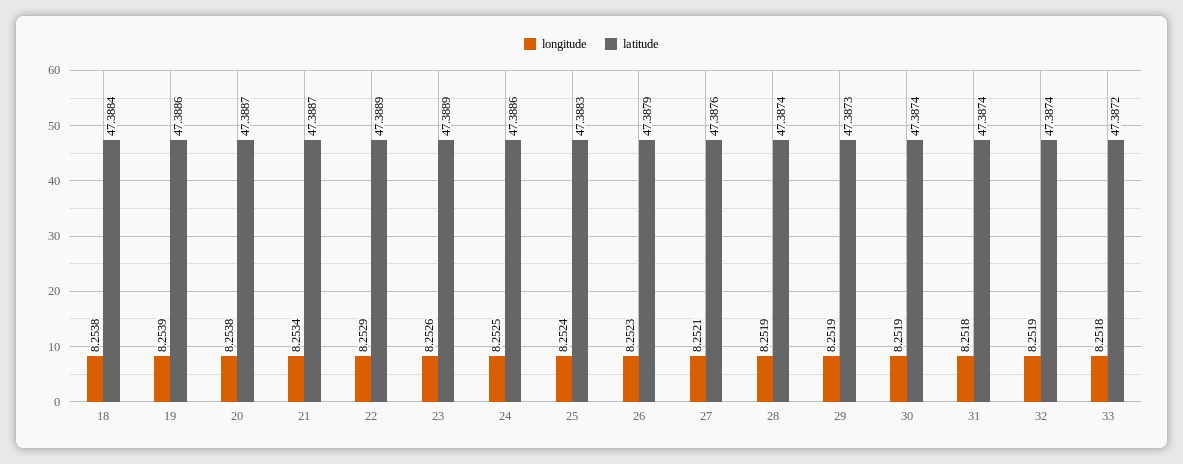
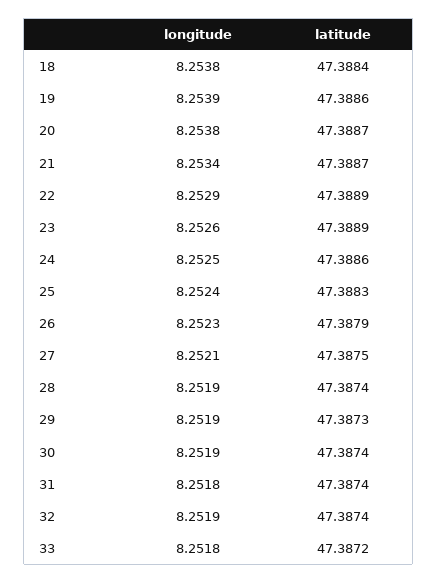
latitude, 27: 47.3876 -> 47.3875

